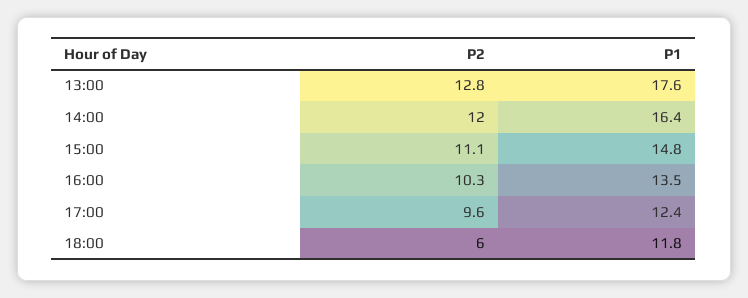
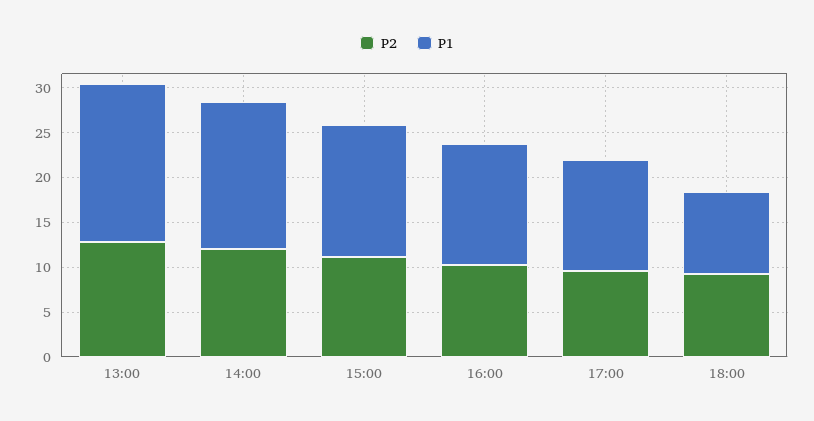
P2, 18:00: 6 -> 9
P1, 18:00: 11.8 -> 9

